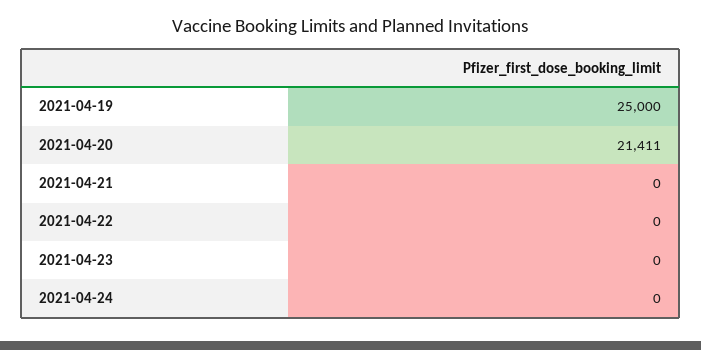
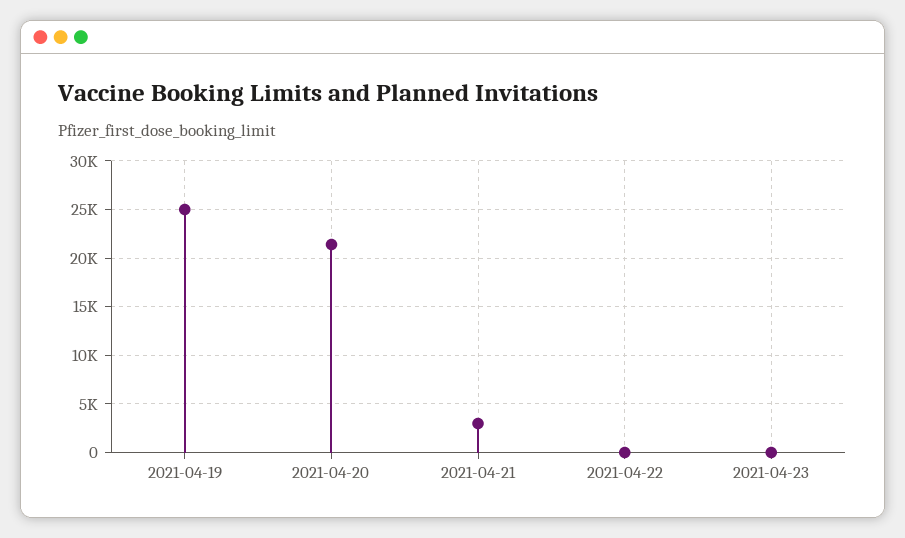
2021-04-21: 0 -> 3000
2021-04-24: 0 -> none

